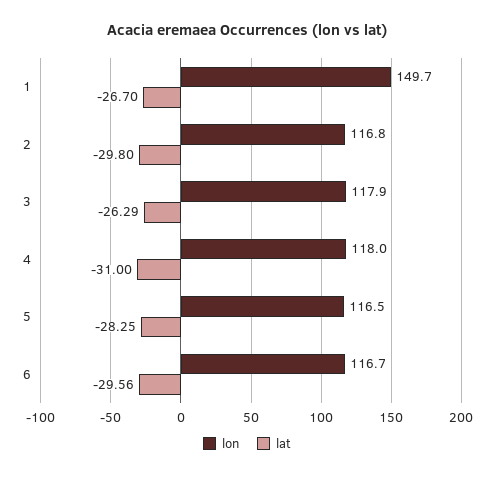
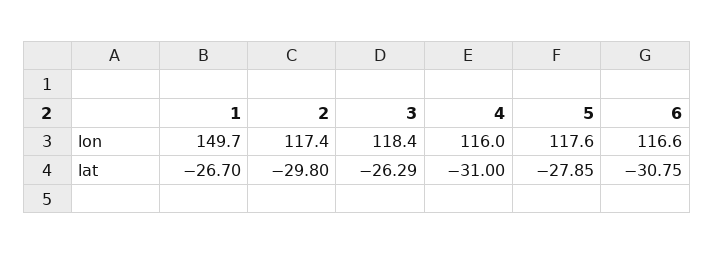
lon, 2: 116.8 -> 117.4
lon, 3: 117.9 -> 118.4
lon, 4: 118 -> 116
lon, 5: 116.5 -> 117.6
lat, 5: -28.25 -> -27.85
lon, 6: 116.7 -> 116.6
lat, 6: -29.56 -> -30.75

